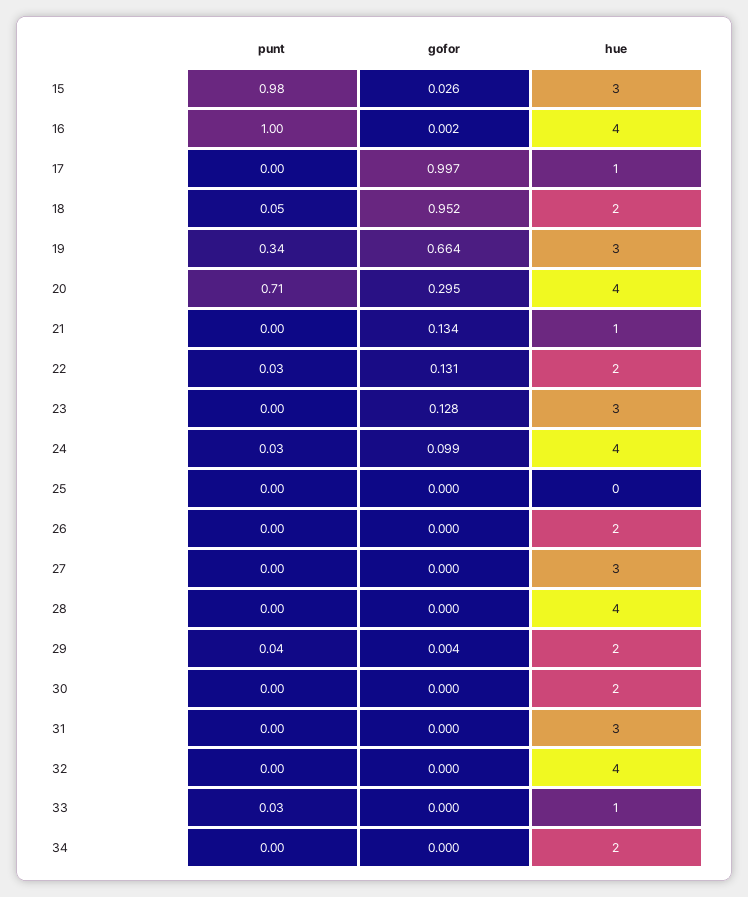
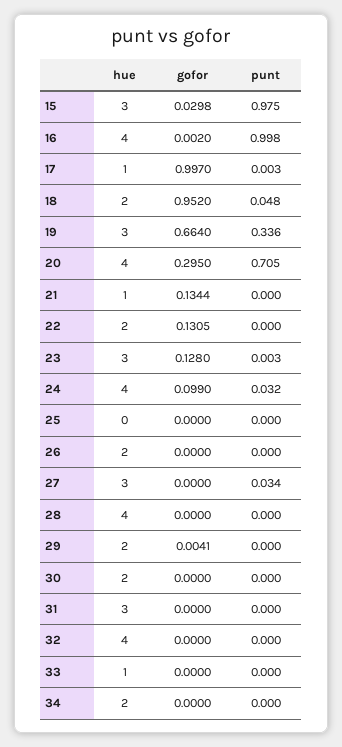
gofor, 15: 0.026 -> 0.0298
punt, 22: 0.03 -> 0
punt, 27: 0 -> 0.034
punt, 29: 0.04 -> 0
punt, 33: 0.03 -> 0

